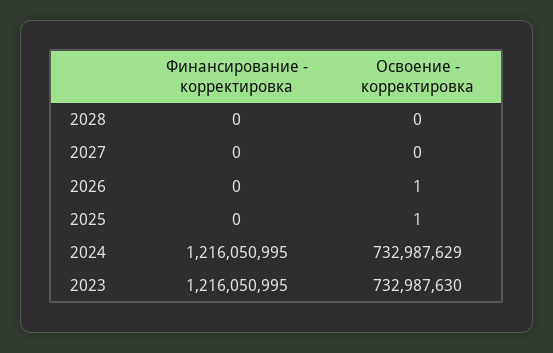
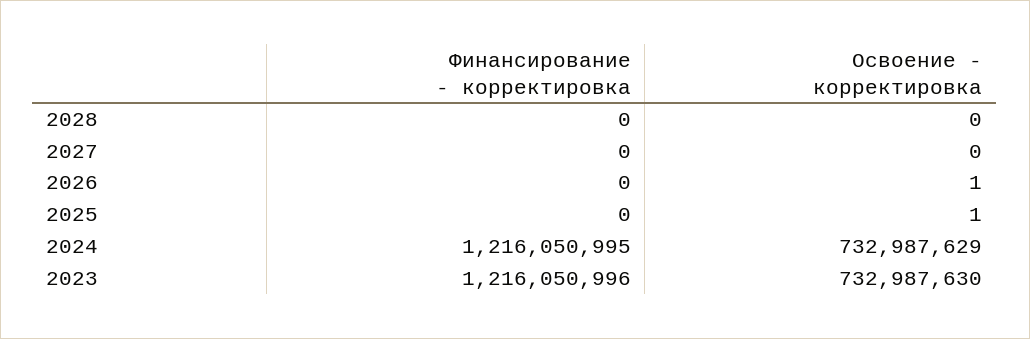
Финансирование - корректировка, 2023: 1216050995 -> 1216050996

